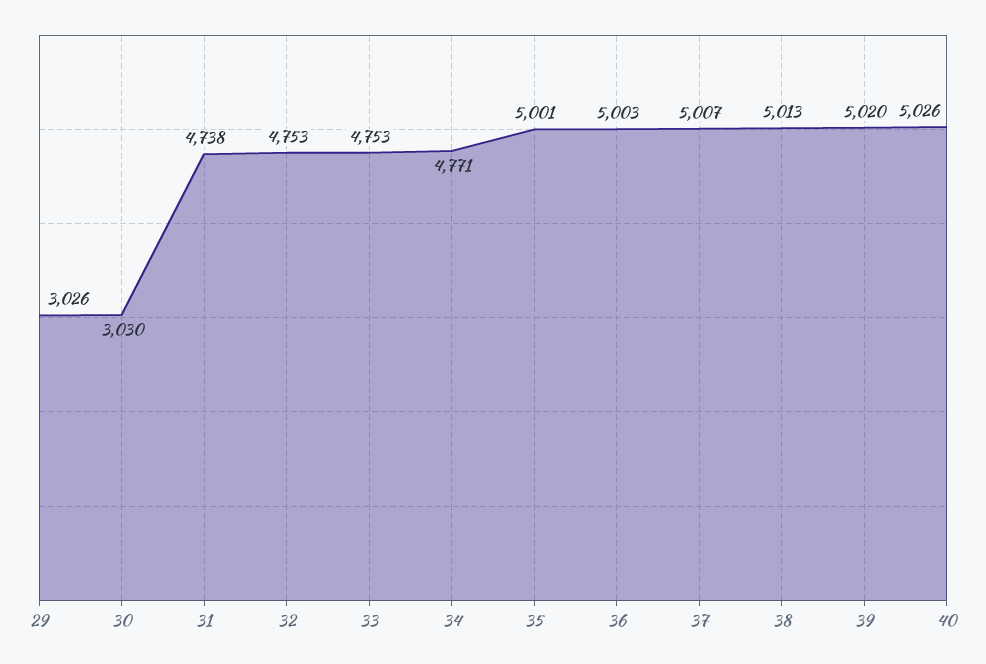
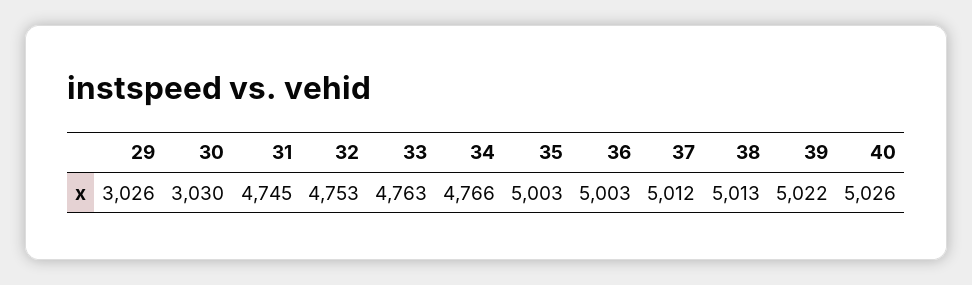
31: 4738 -> 4745
33: 4753 -> 4763
34: 4771 -> 4766
35: 5001 -> 5003
37: 5007 -> 5012
39: 5020 -> 5022

